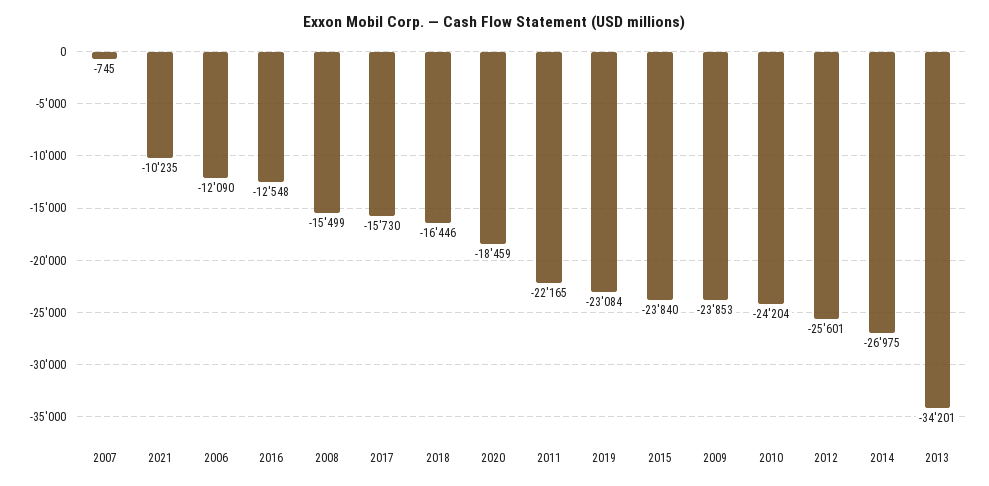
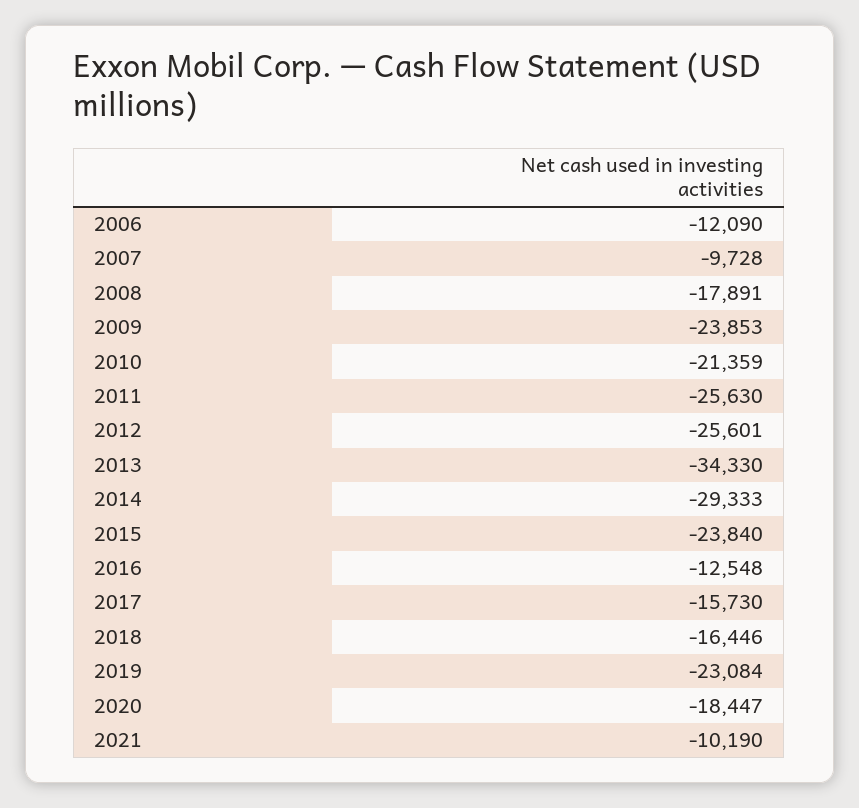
2007: -745 -> -9728
2021: -10235 -> -10190
2008: -15499 -> -17891
2020: -18459 -> -18447
2011: -22165 -> -25630
2010: -24204 -> -21359
2014: -26975 -> -29333
2013: -34201 -> -34330

